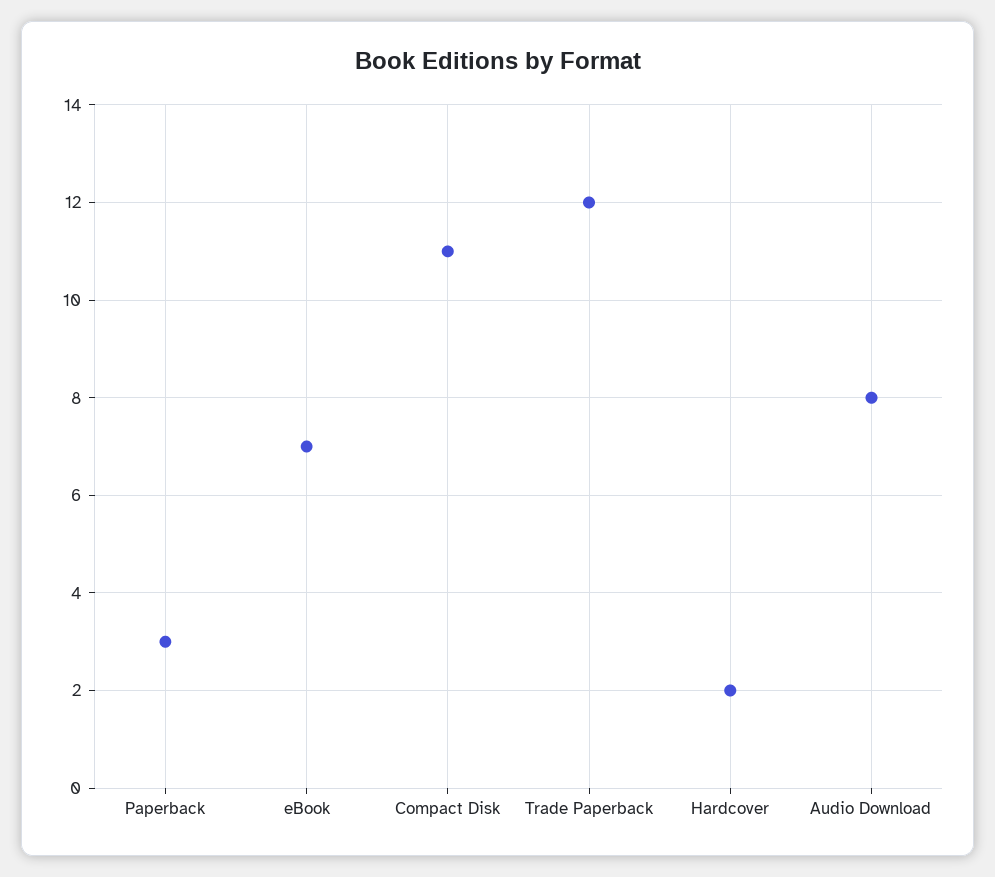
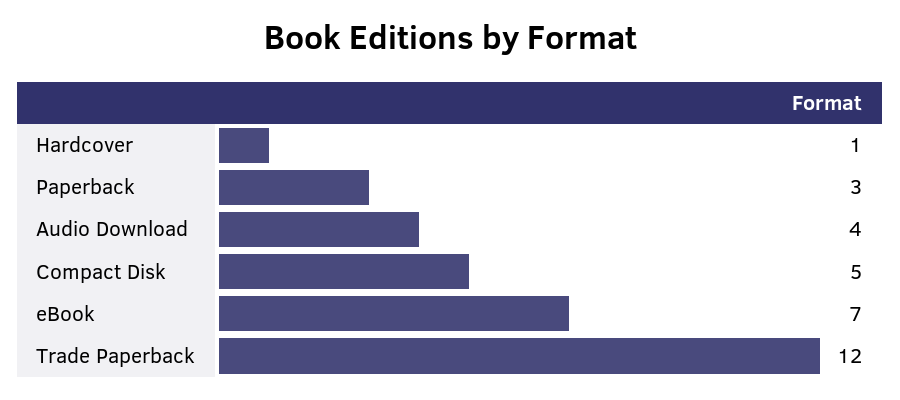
Compact Disk: 11 -> 5
Hardcover: 2 -> 1
Audio Download: 8 -> 4

